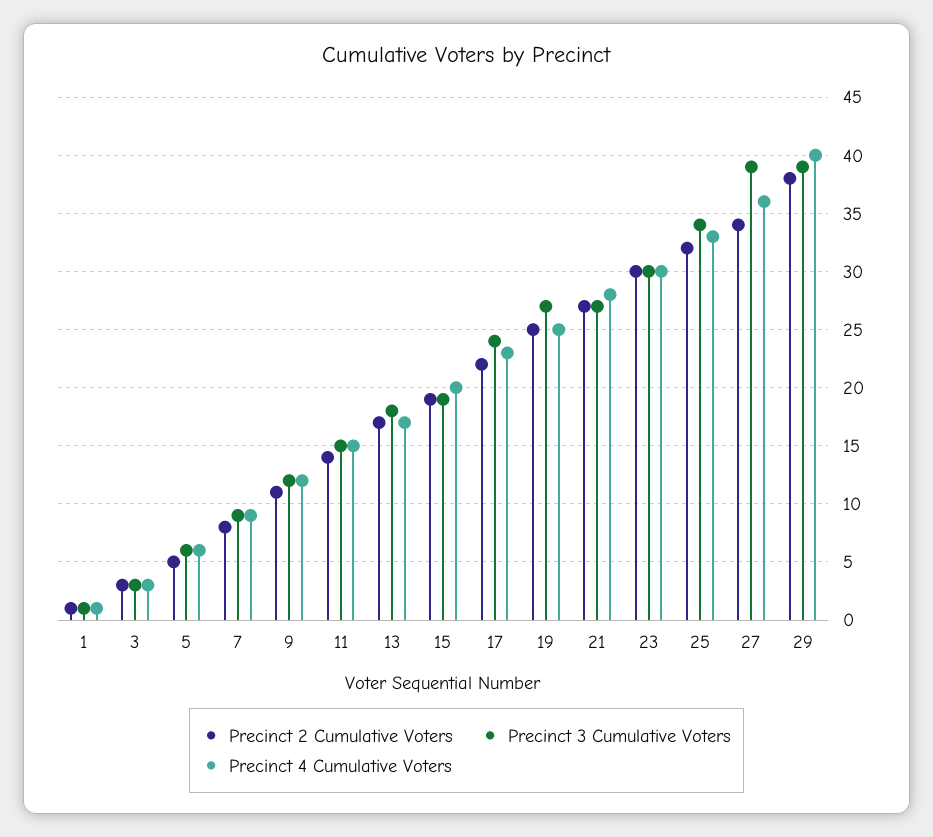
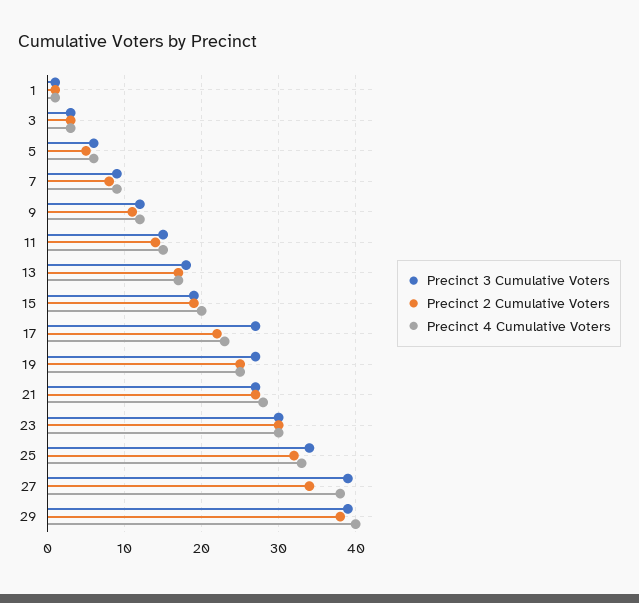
Precinct 3 Cumulative Voters, 17: 24 -> 27
Precinct 4 Cumulative Voters, 27: 36 -> 38

